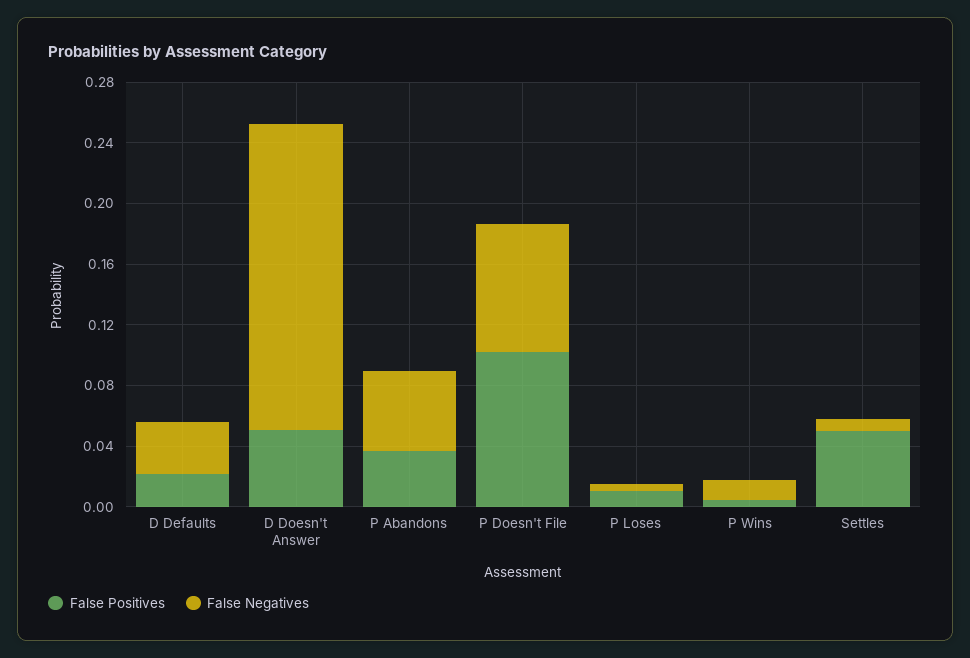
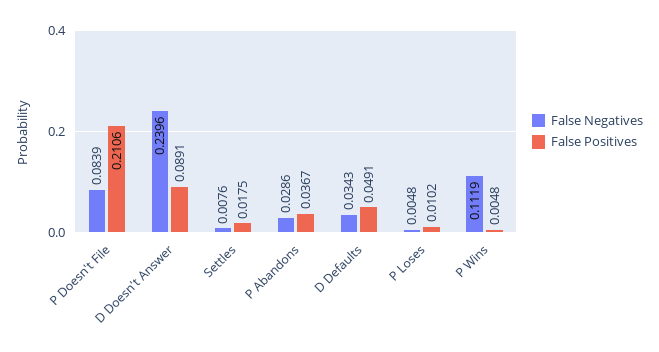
False Positives, D Defaults: 0.02 -> 0.0491
False Positives, D Doesn't Answer: 0.05 -> 0.0891
False Negatives, D Doesn't Answer: 0.2 -> 0.2396
False Negatives, P Abandons: 0.05 -> 0.0286
False Positives, P Doesn't File: 0.1 -> 0.2106
False Negatives, P Wins: 0.01 -> 0.1119
False Positives, Settles: 0.05 -> 0.0175

